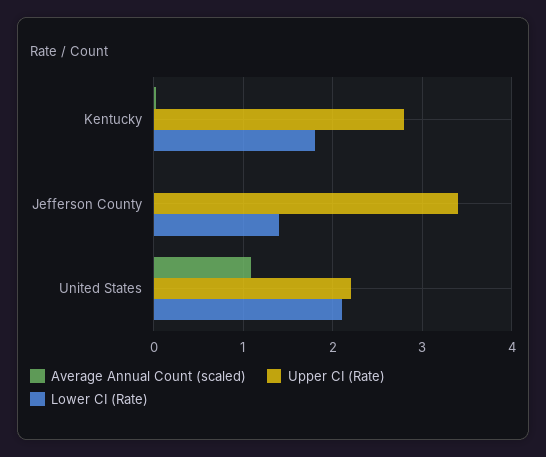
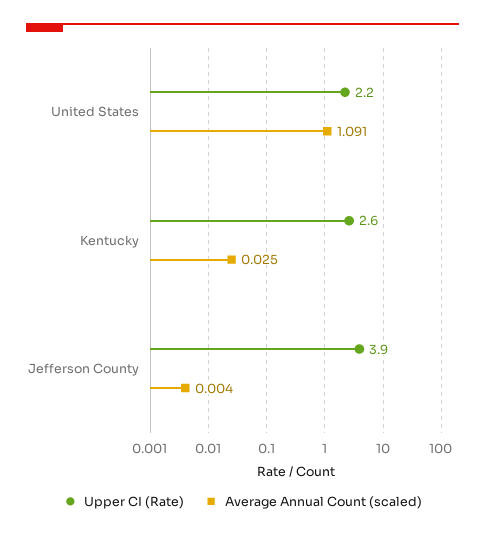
Upper CI (Rate), Kentucky: 2.8 -> 2.6
Lower CI (Rate), Kentucky: 1.8 -> none
Upper CI (Rate), Jefferson County: 3.4 -> 3.9
Lower CI (Rate), Jefferson County: 1.4 -> none
Lower CI (Rate), United States: 2.1 -> none

